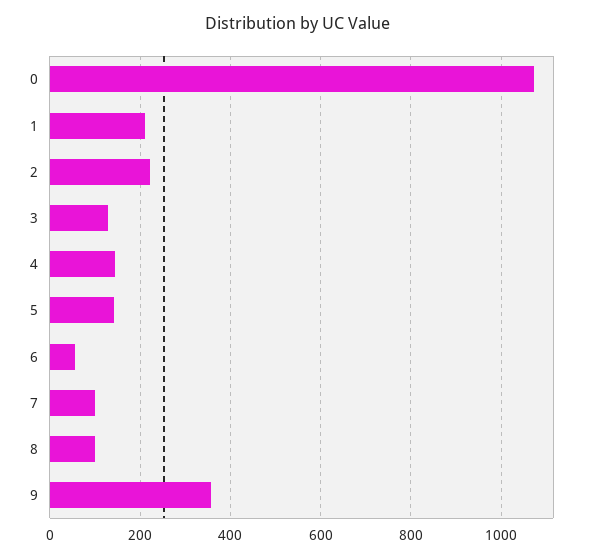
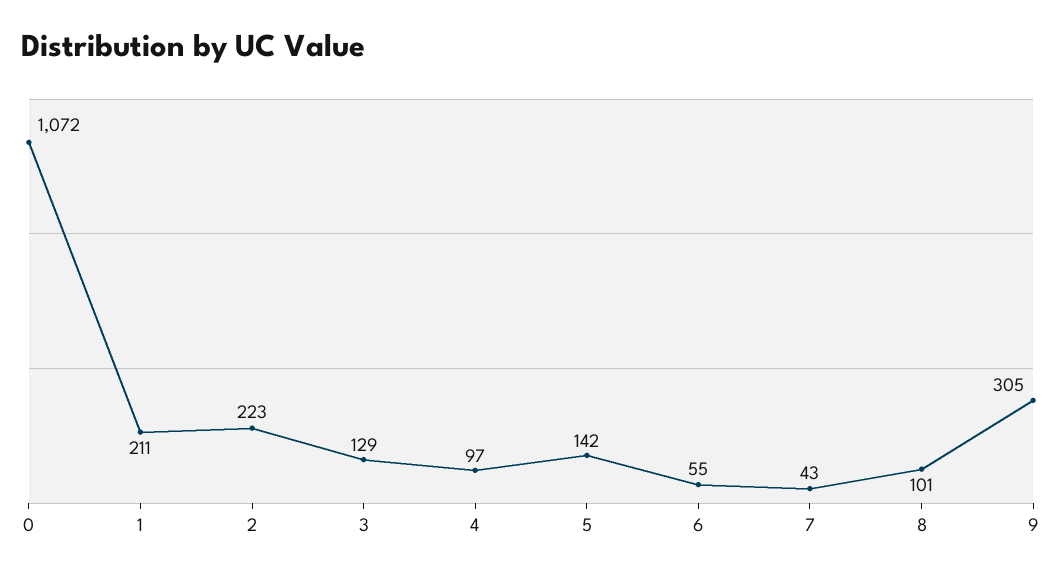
4: 140 -> 97
7: 100 -> 43
9: 360 -> 305

